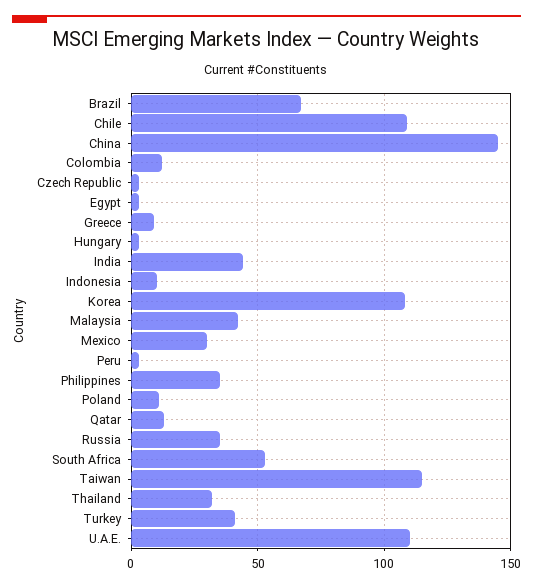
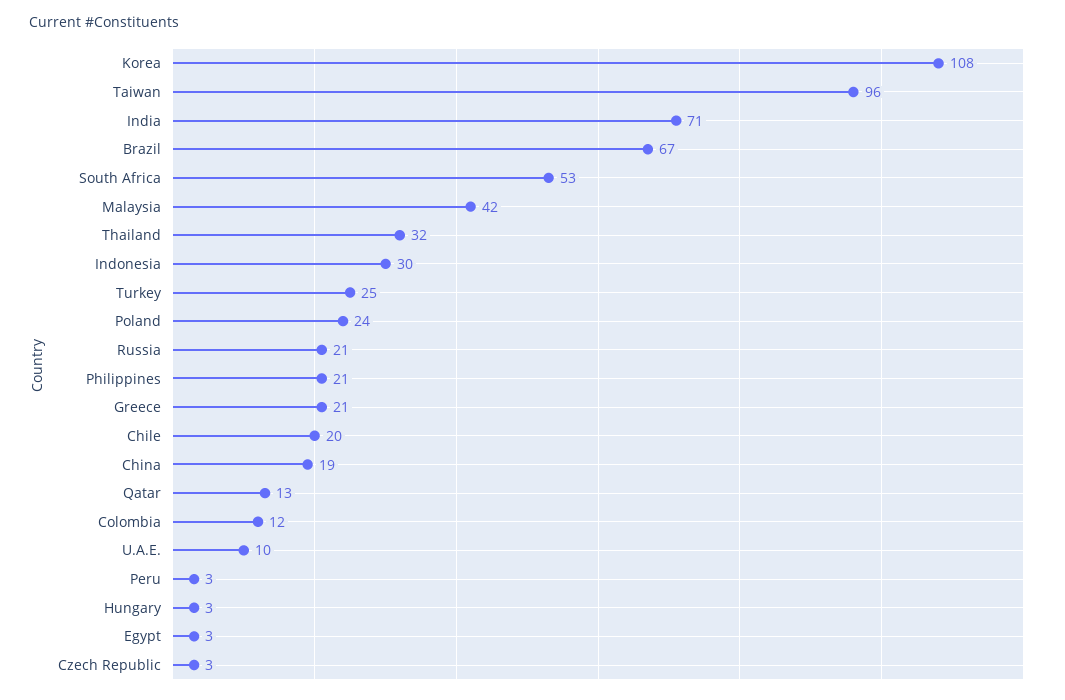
Chile: 110 -> 20
China: 145 -> 19
Greece: 10 -> 21
India: 45 -> 71
Indonesia: 10 -> 30
Mexico: 30 -> none
Philippines: 35 -> 21
Poland: 10 -> 24
Russia: 35 -> 21
Taiwan: 115 -> 96
Turkey: 40 -> 25
U.A.E.: 110 -> 10

